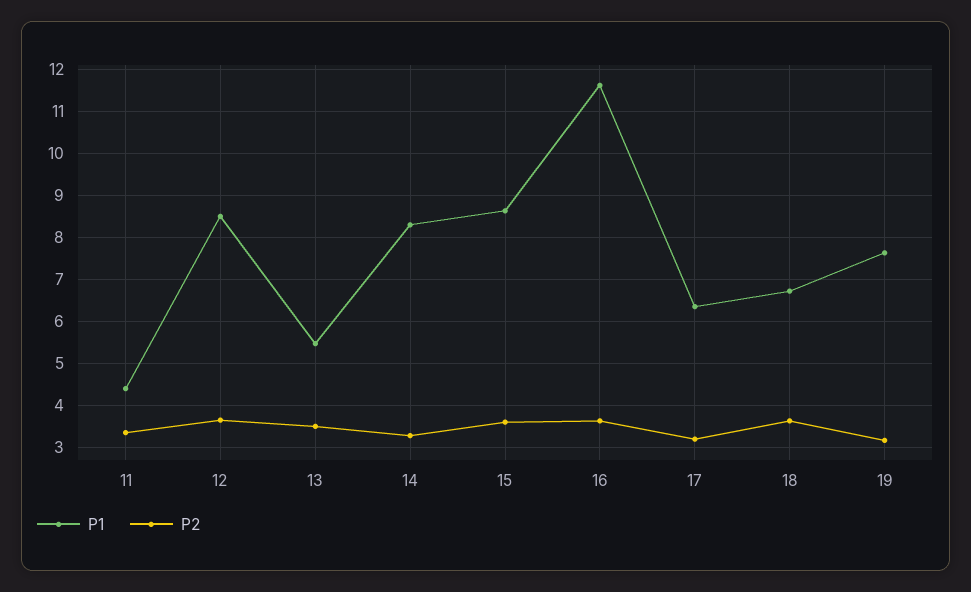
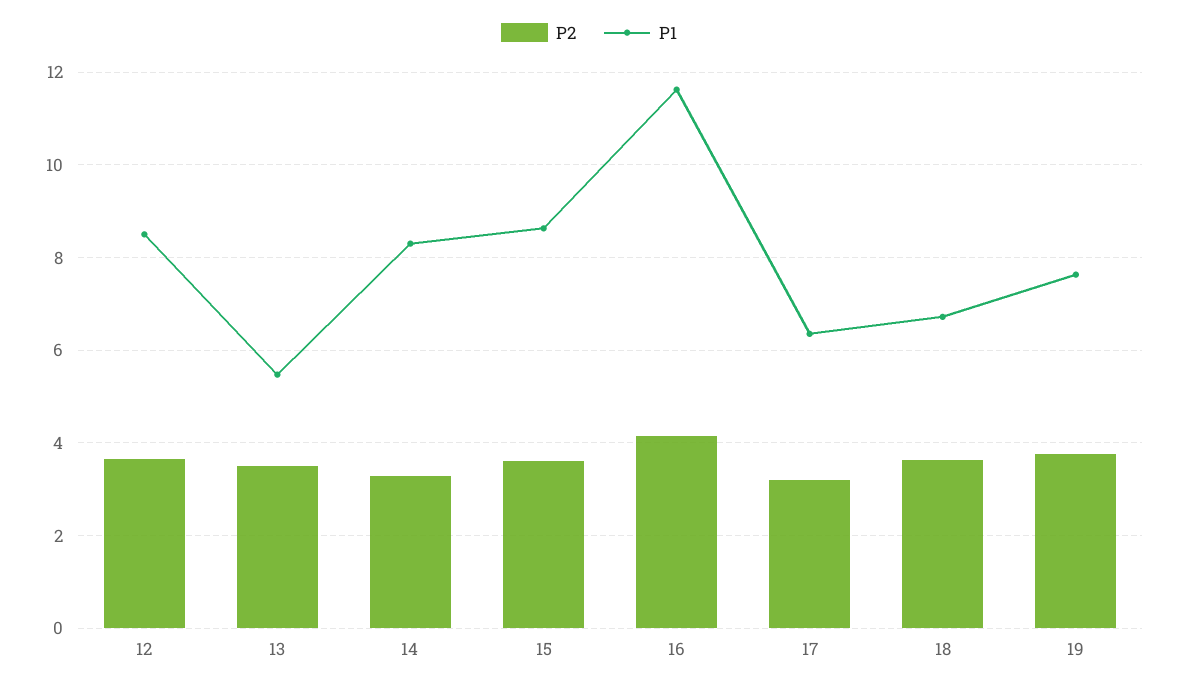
P1, 11: 4.4 -> none
P2, 11: 3.4 -> none
P2, 16: 3.6 -> 4.2
P2, 19: 3.2 -> 3.8

